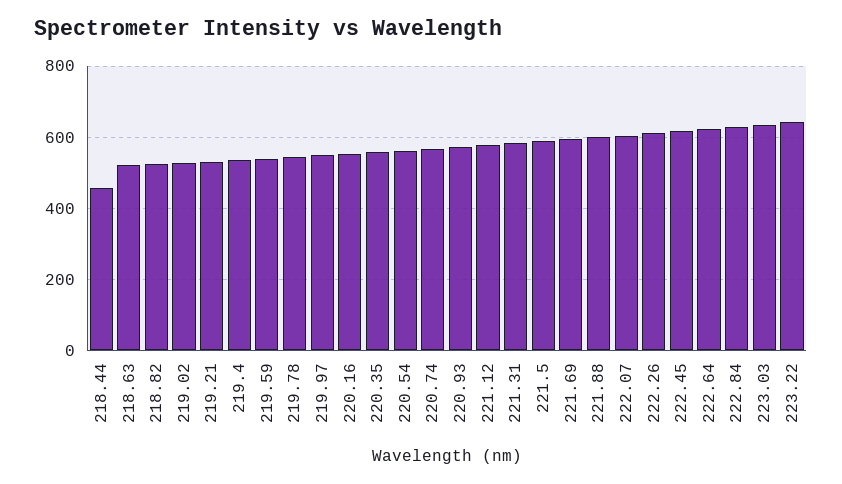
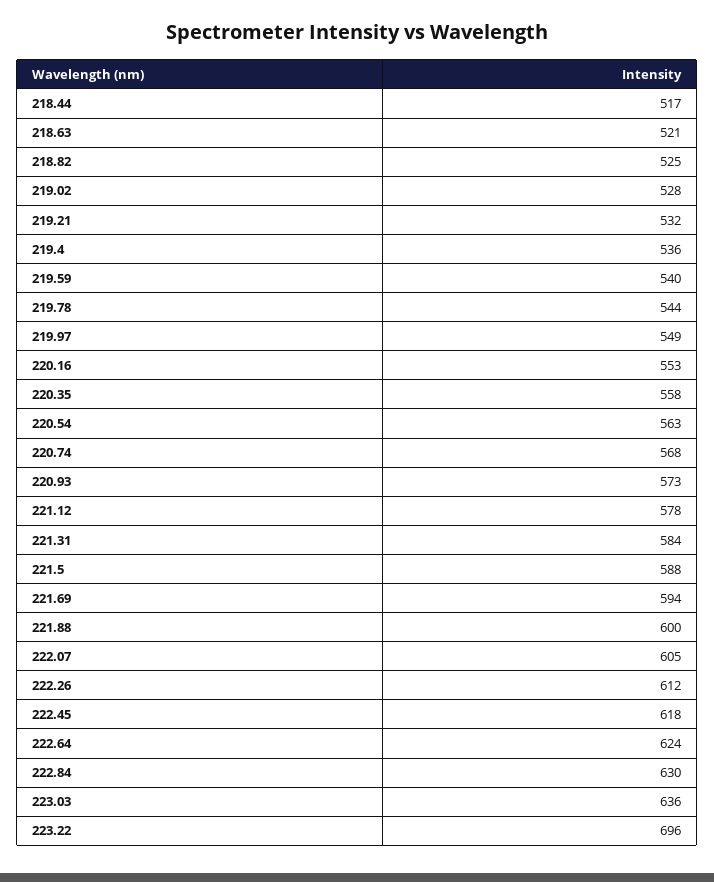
218.44: 460 -> 517
223.22: 640 -> 696

